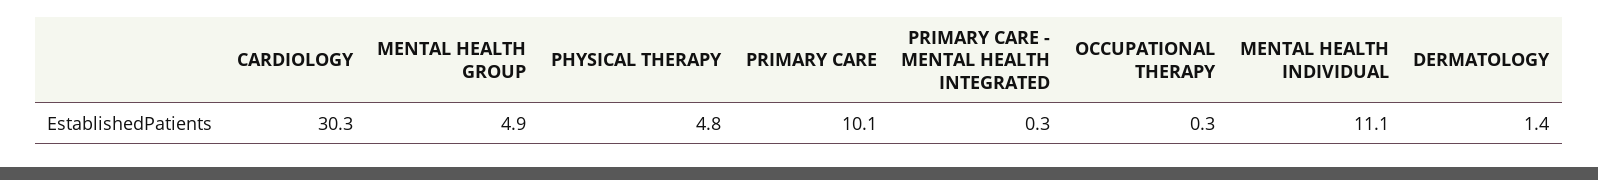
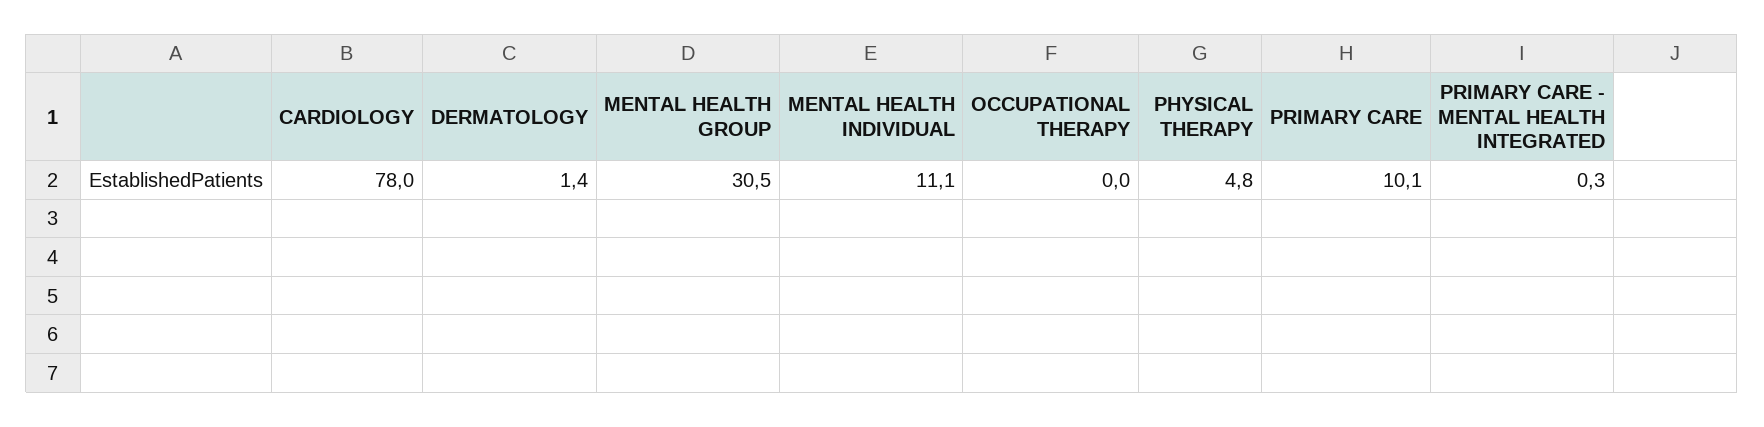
CARDIOLOGY: 30.3 -> 78
MENTAL HEALTH GROUP: 4.9 -> 30.5
OCCUPATIONAL THERAPY: 0.3 -> 0

